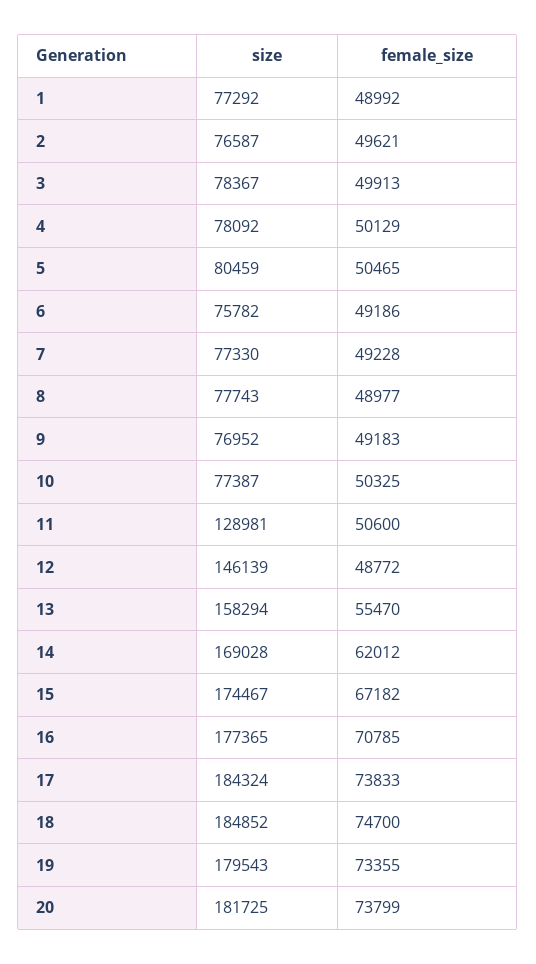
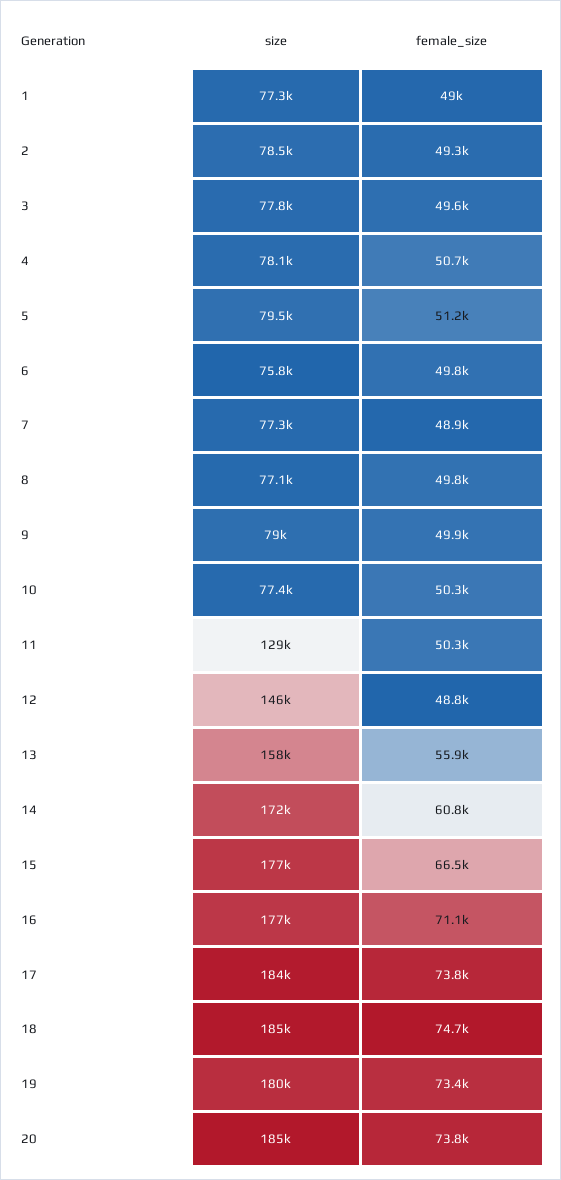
size, 2: 76587 -> 78500
female_size, 2: 49621 -> 49300
size, 3: 78367 -> 77800
female_size, 3: 49913 -> 49600
female_size, 4: 50129 -> 50700
size, 5: 80459 -> 79500
female_size, 5: 50465 -> 51200
female_size, 6: 49186 -> 49800
female_size, 7: 49228 -> 48900
size, 8: 77743 -> 77100
female_size, 8: 48977 -> 49800
size, 9: 76952 -> 79000
female_size, 9: 49183 -> 49900
female_size, 11: 50600 -> 50300
female_size, 13: 55470 -> 55900
size, 14: 169028 -> 172000
female_size, 14: 62012 -> 60800
size, 15: 174467 -> 177000
female_size, 15: 67182 -> 66500
female_size, 16: 70785 -> 71100
size, 20: 181725 -> 185000

